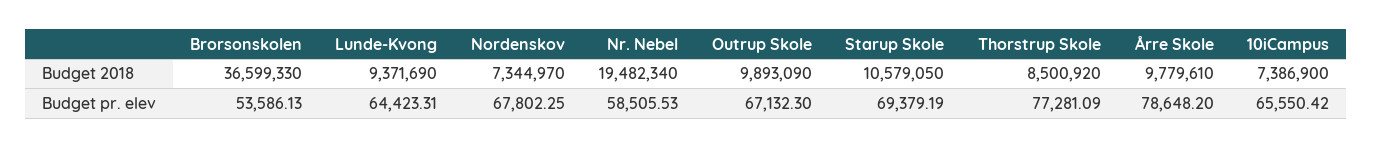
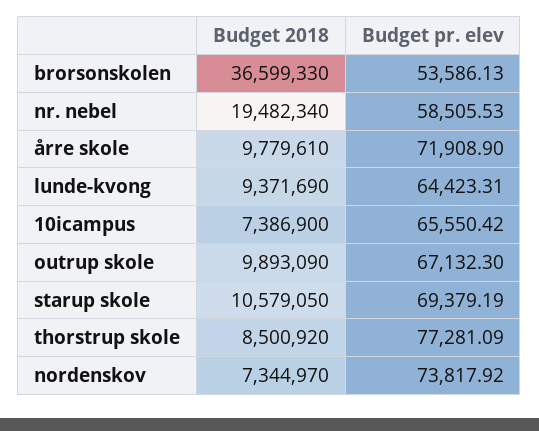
Nordenskov, Budget pr. elev: 67802.25 -> 73817.92
Årre Skole, Budget pr. elev: 78648.2 -> 71908.9

